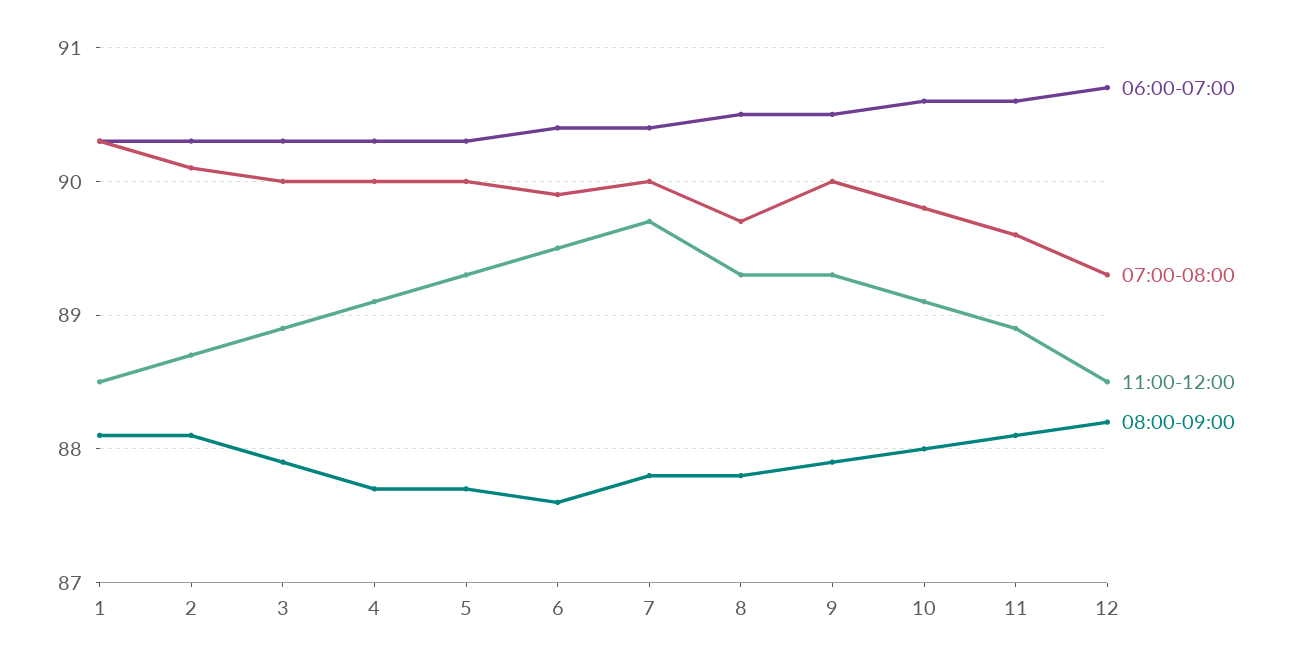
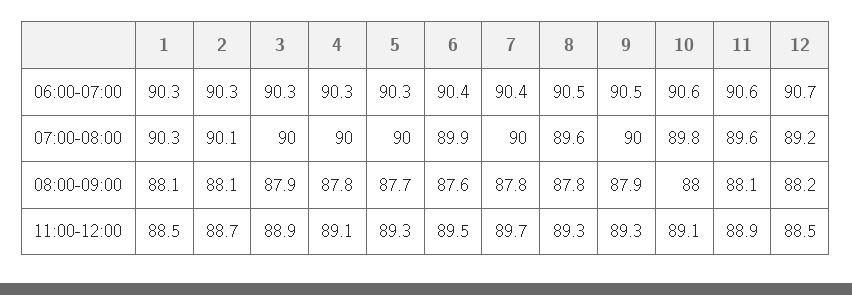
08:00-09:00, 4: 87.7 -> 87.8
07:00-08:00, 8: 89.7 -> 89.6
07:00-08:00, 12: 89.3 -> 89.2

